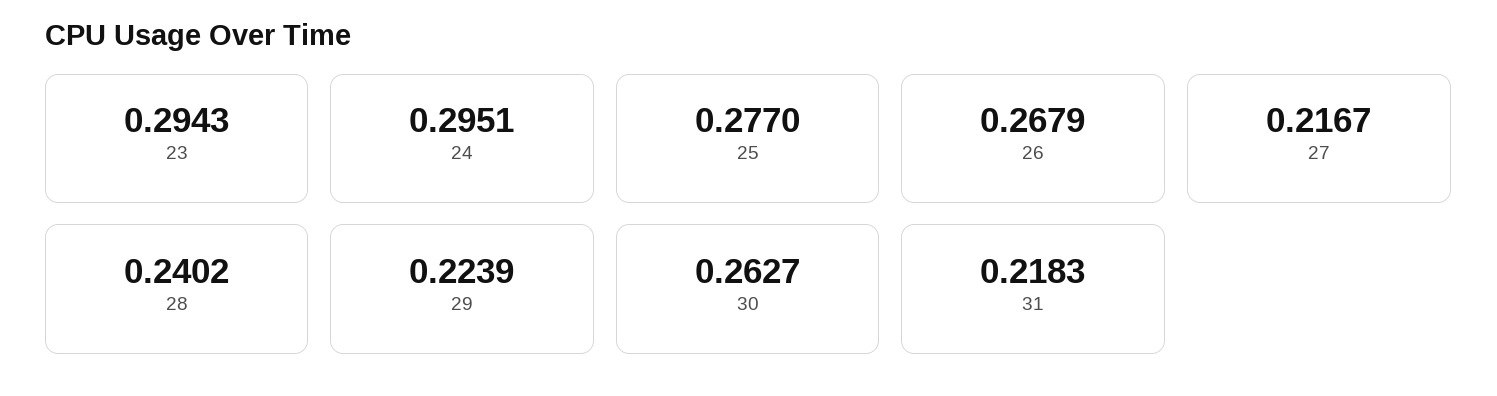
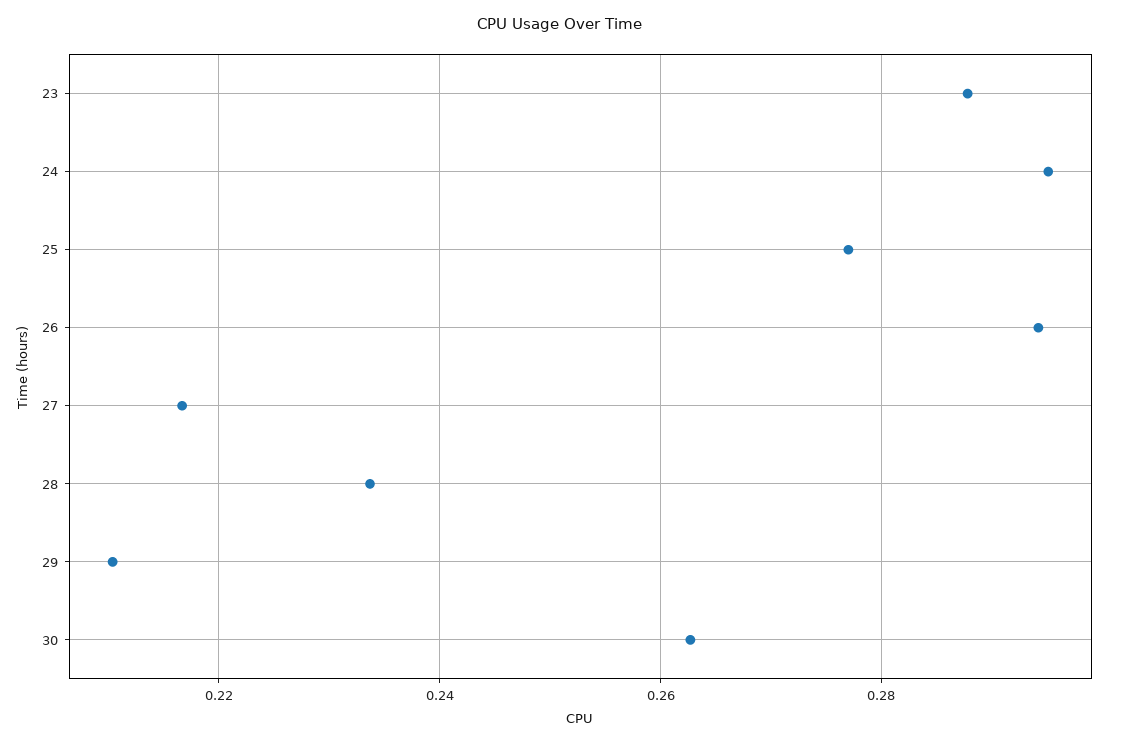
23: 0.2943 -> 0.288
26: 0.2679 -> 0.294
28: 0.2402 -> 0.234
29: 0.2239 -> 0.21
31: 0.2183 -> none

